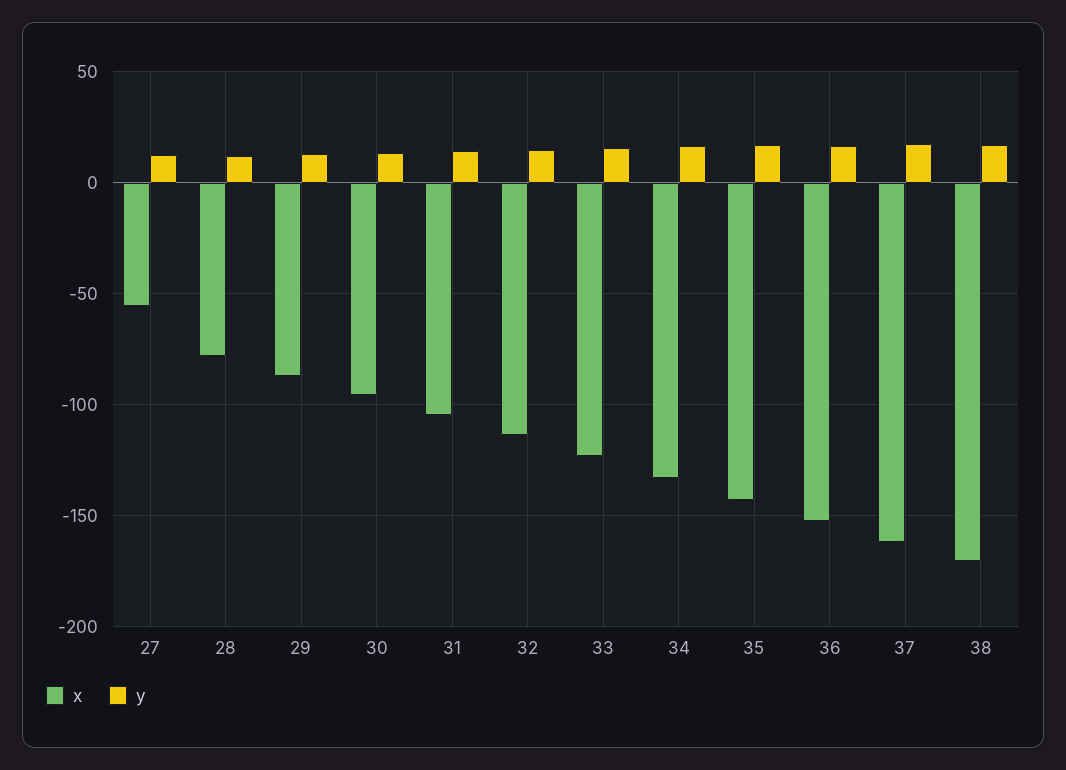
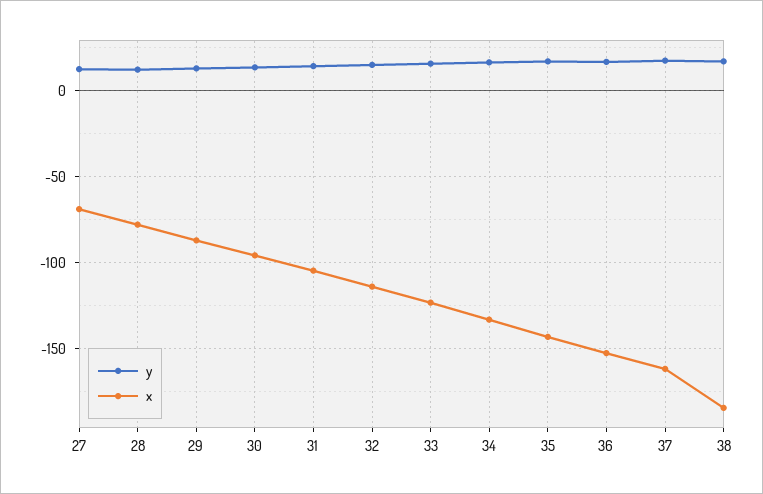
x, 27: -55 -> -70
x, 38: -170 -> -185

